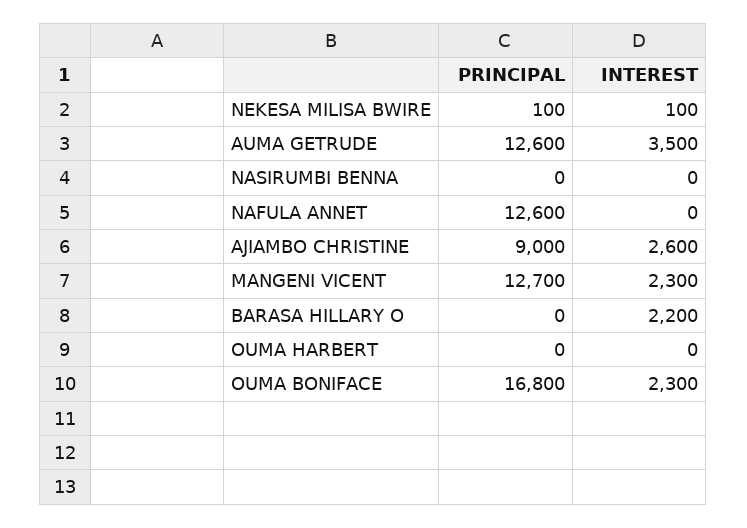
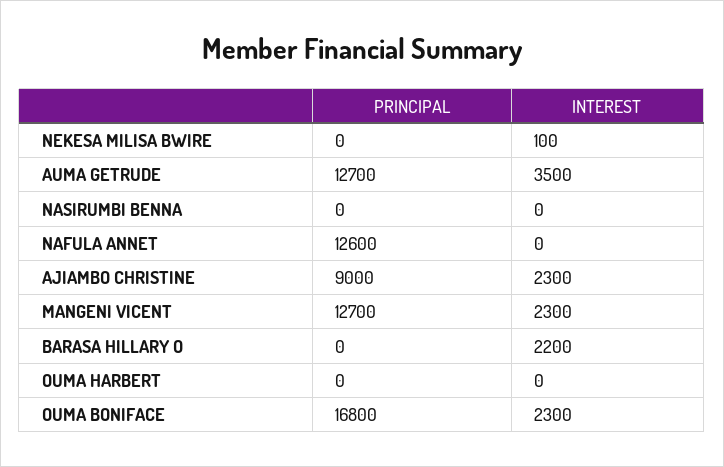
PRINCIPAL, NEKESA MILISA BWIRE: 100 -> 0
PRINCIPAL, AUMA GETRUDE: 12600 -> 12700
INTEREST, AJIAMBO CHRISTINE: 2600 -> 2300

